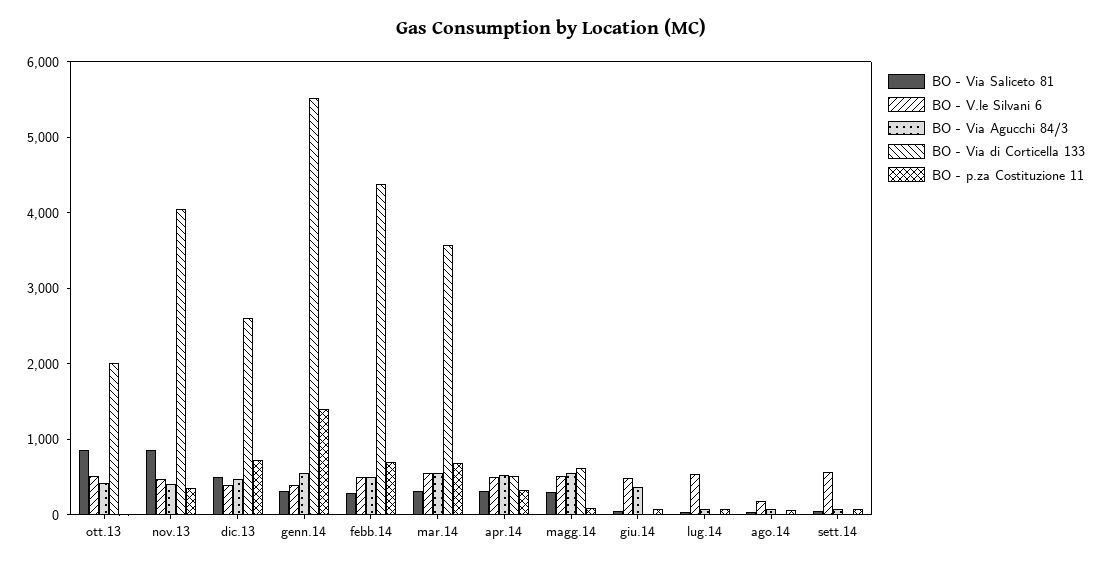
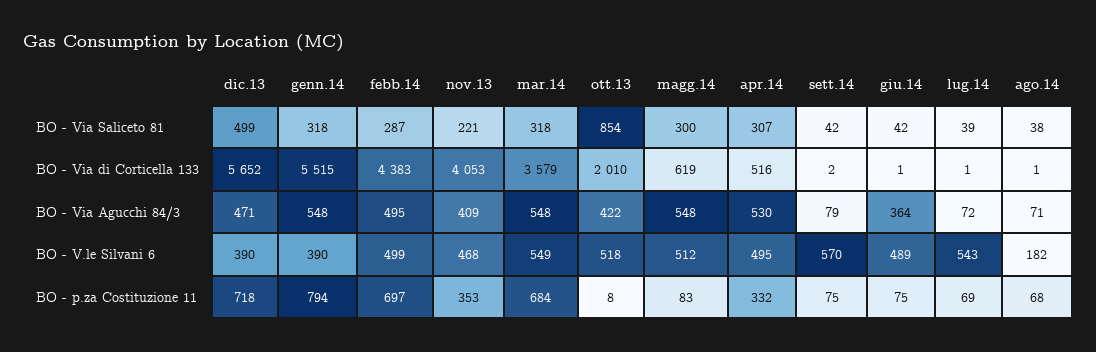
BO - Via Saliceto 81, nov.13: 800 -> 221
BO - Via di Corticella 133, dic.13: 2600 -> 5652
BO - p.za Costituzione 11, genn.14: 1400 -> 794

